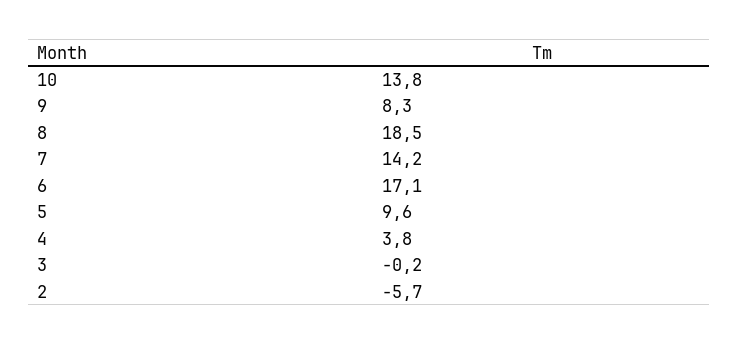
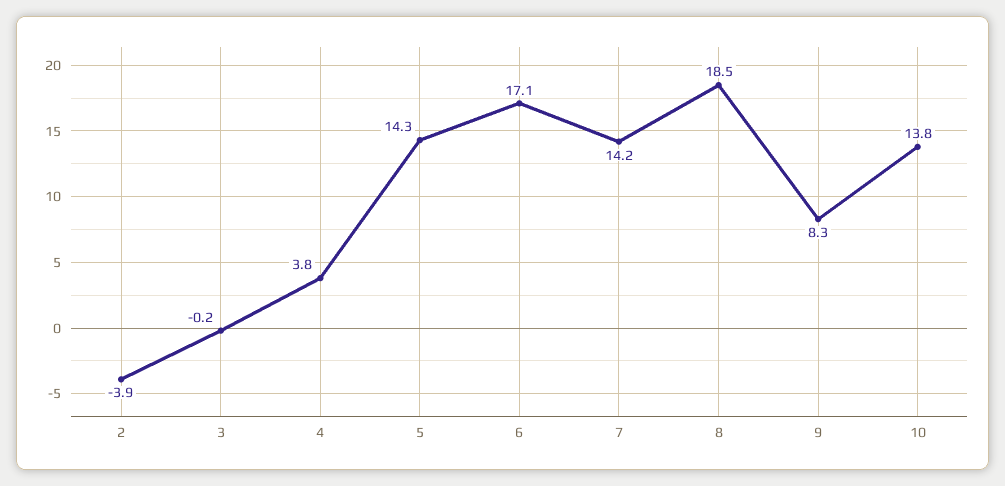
5: 9.6 -> 14.3
2: -5.7 -> -3.9

